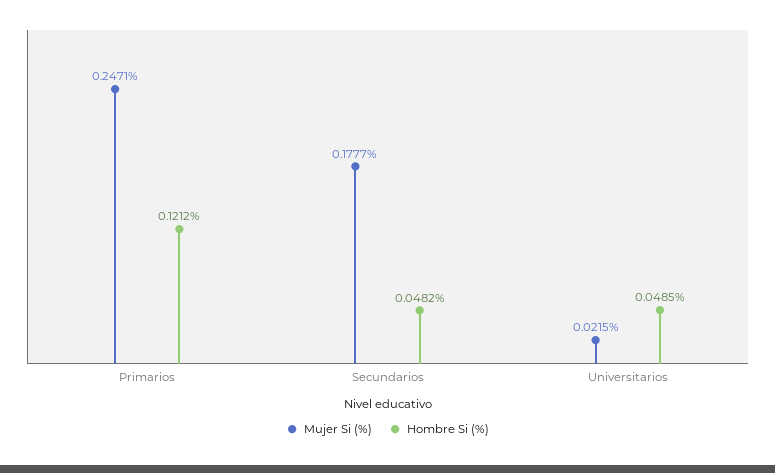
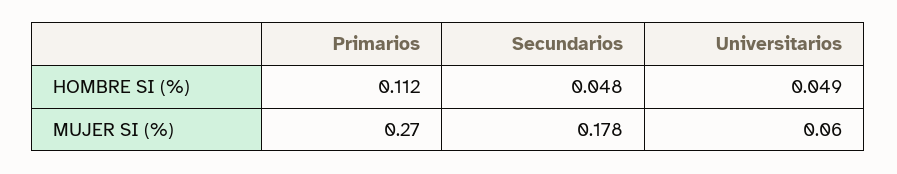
Mujer Si (%), Primarios: 0.2471 -> 0.27
Hombre Si (%), Primarios: 0.1212 -> 0.112
Mujer Si (%), Universitarios: 0.0215 -> 0.06

